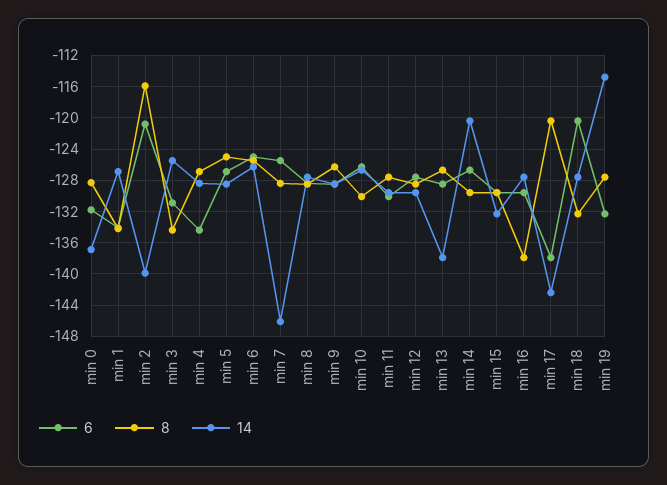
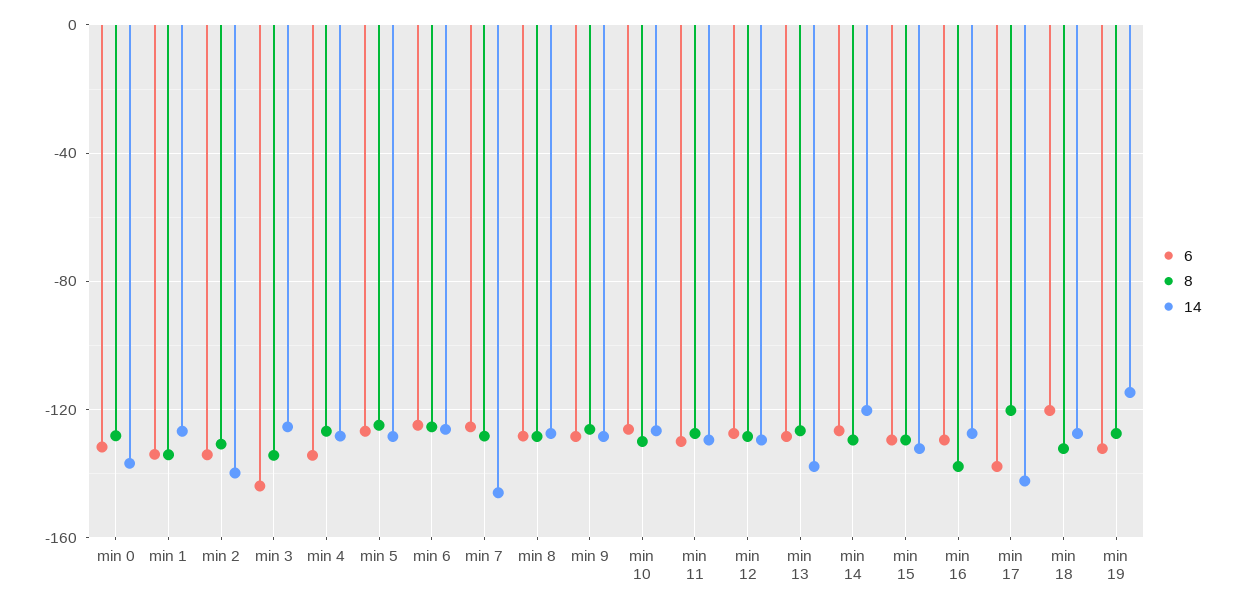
6, min 2: -121 -> -135
8, min 2: -116 -> -130
6, min 3: -131 -> -145

